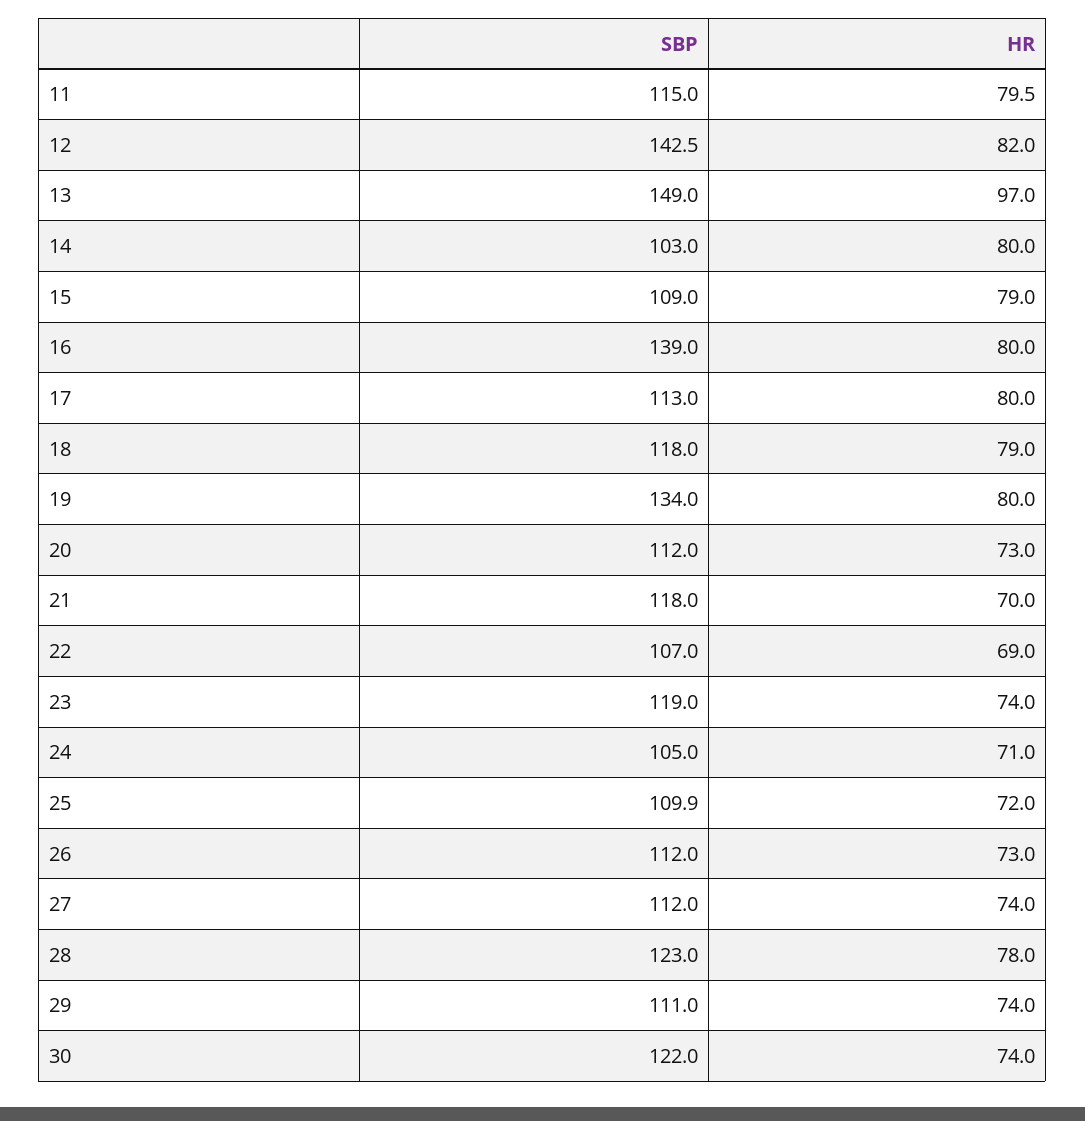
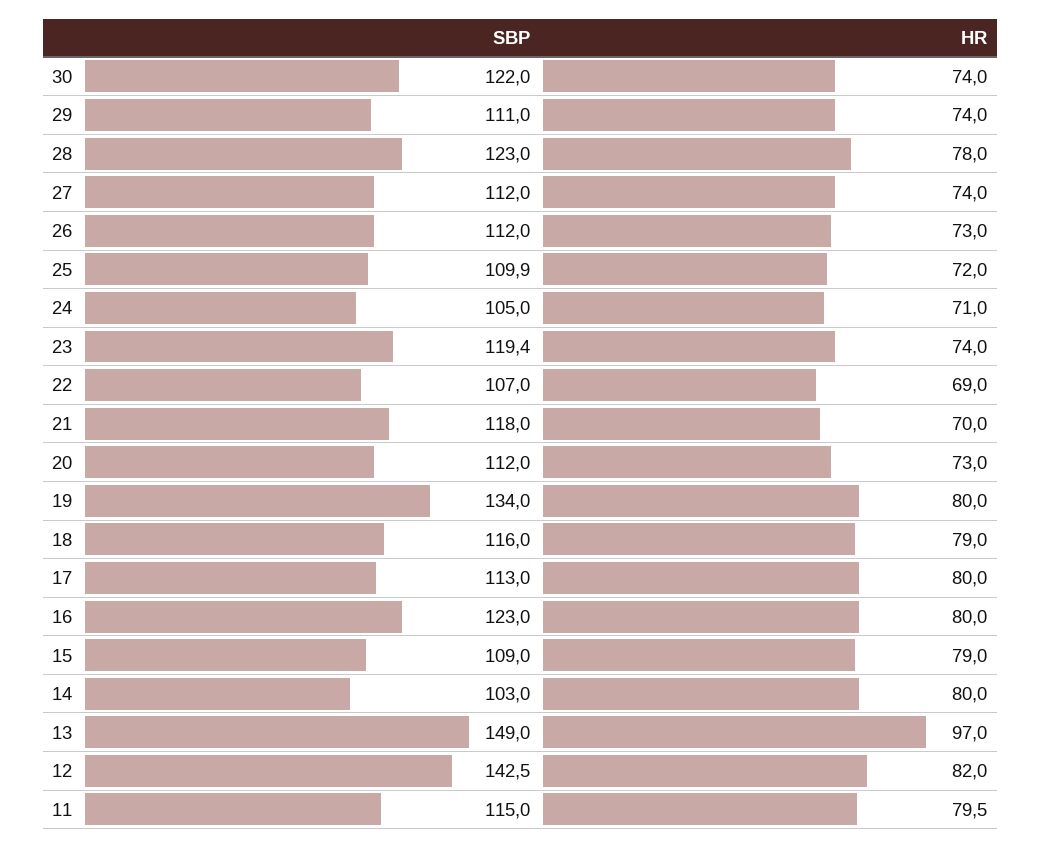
SBP, 16: 139 -> 123
SBP, 18: 118 -> 116
SBP, 23: 119 -> 119.4

